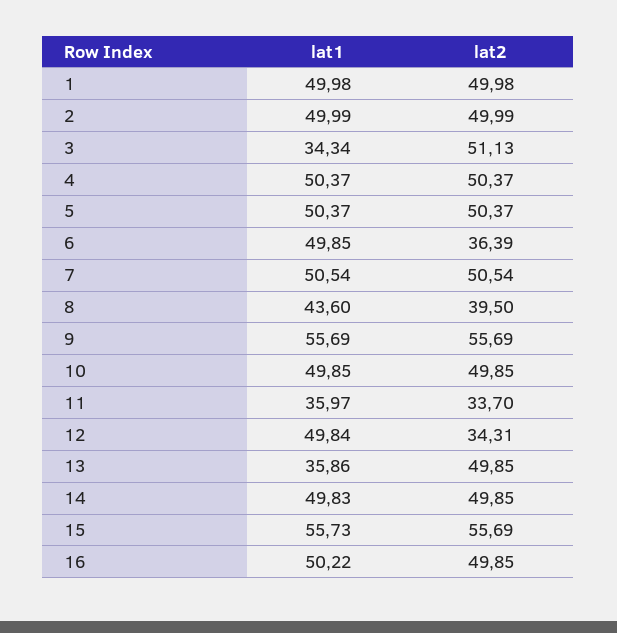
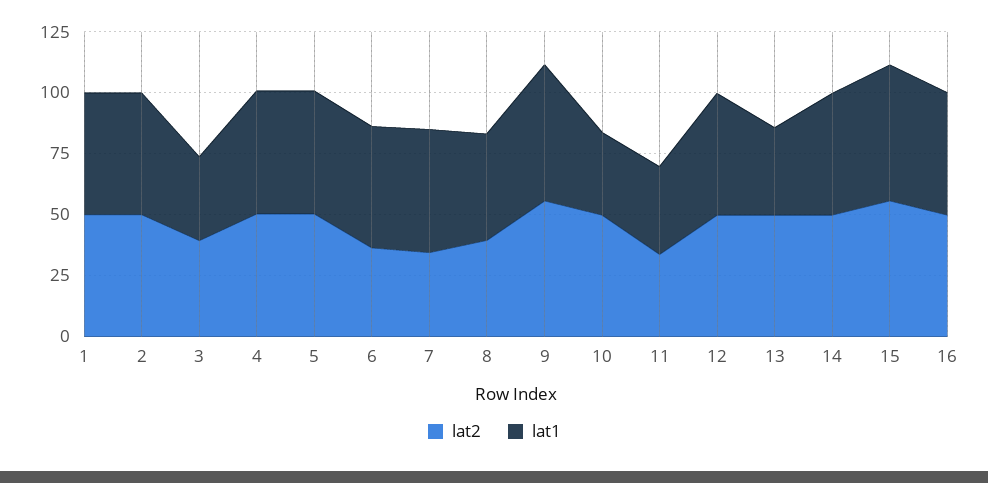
lat2, 3: 51.13 -> 40
lat2, 7: 50.54 -> 35
lat1, 10: 49.85 -> 35
lat2, 12: 34.31 -> 50

